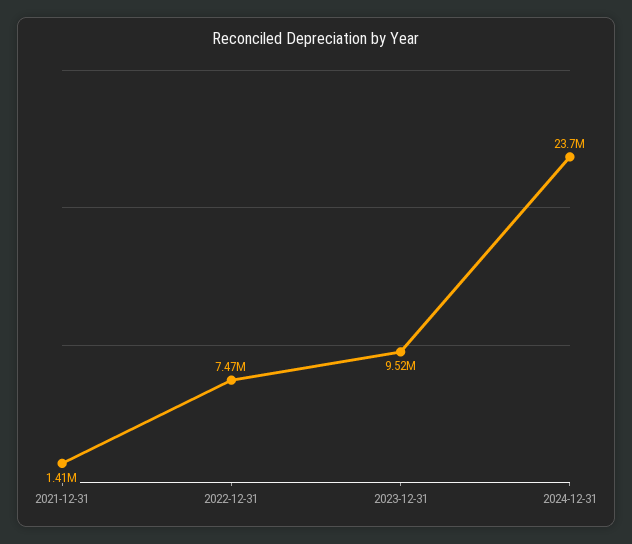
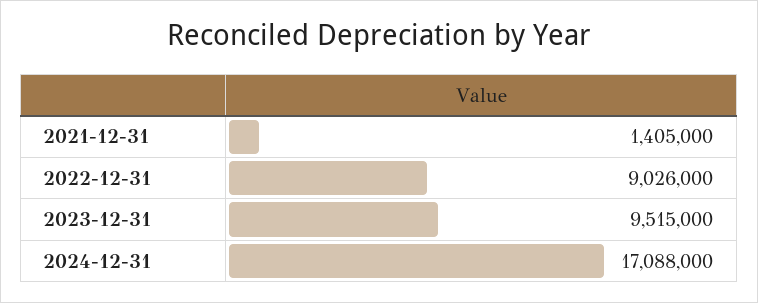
2022-12-31: 7470000 -> 9026000
2024-12-31: 23700000 -> 17088000

